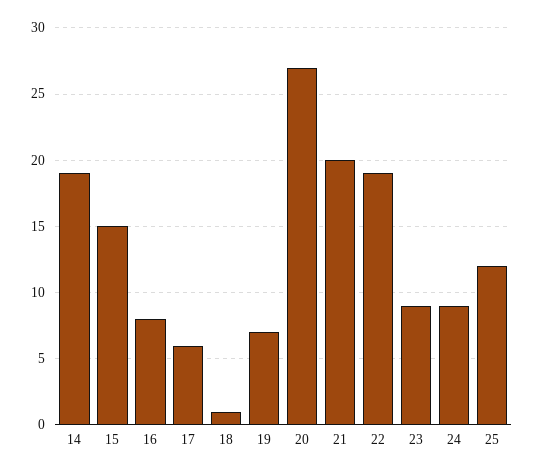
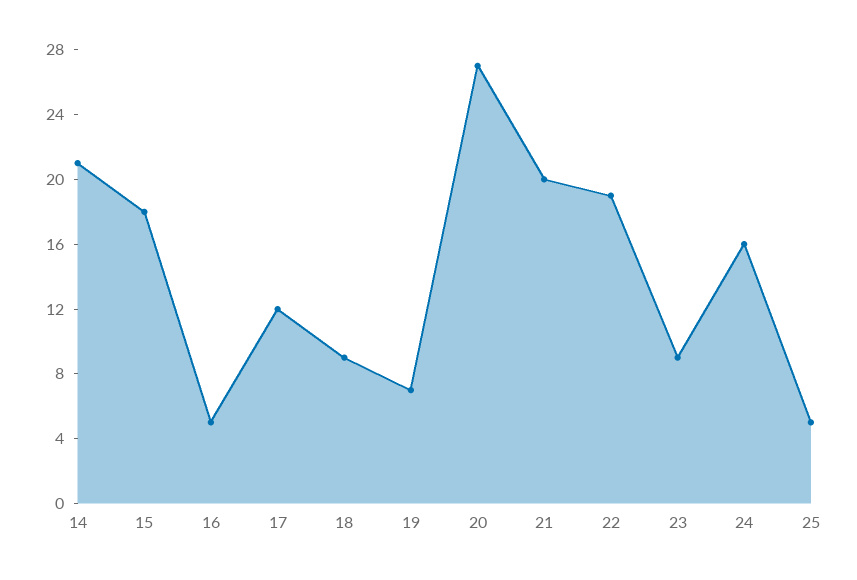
14: 19 -> 21
15: 15 -> 18
16: 8 -> 5
17: 6 -> 12
18: 1 -> 9
24: 9 -> 16
25: 12 -> 5

